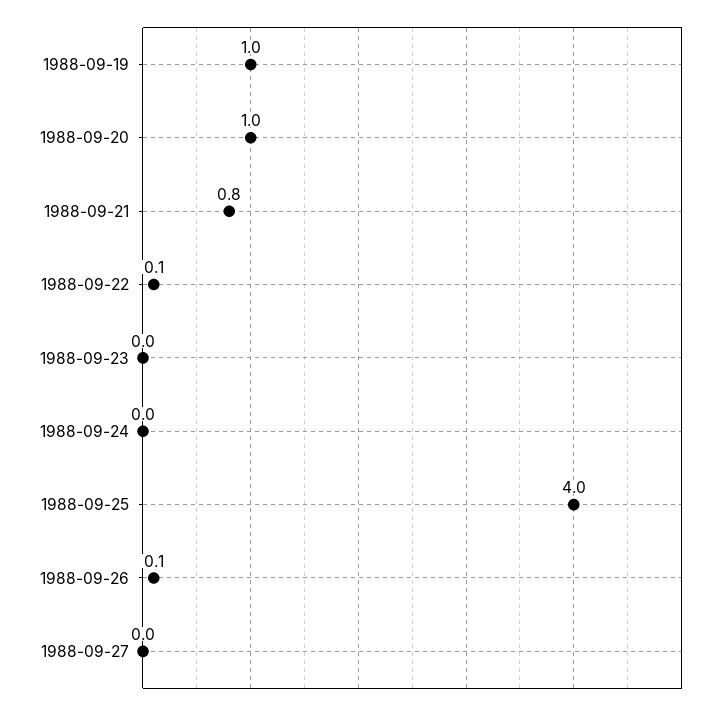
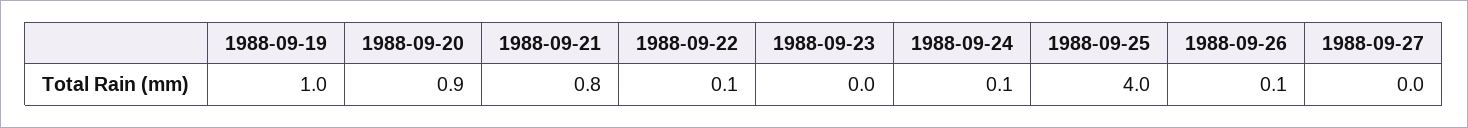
1988-09-20: 1 -> 0.9
1988-09-24: 0 -> 0.1

